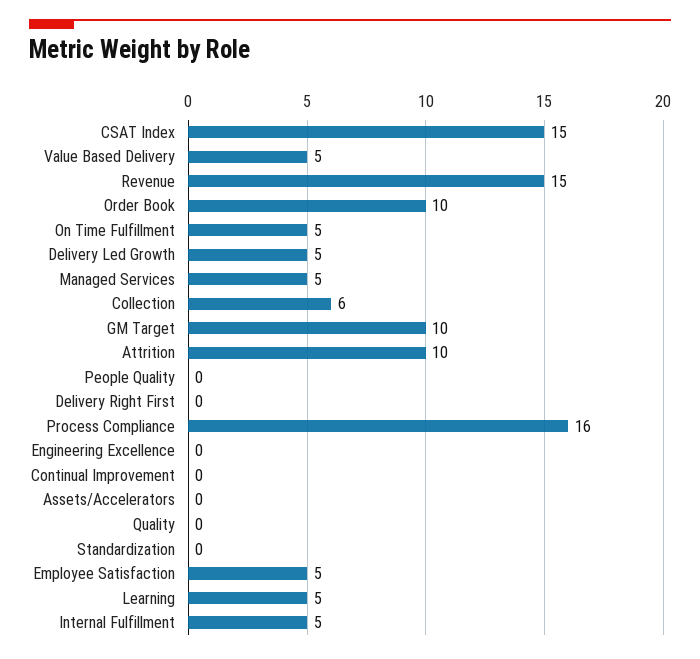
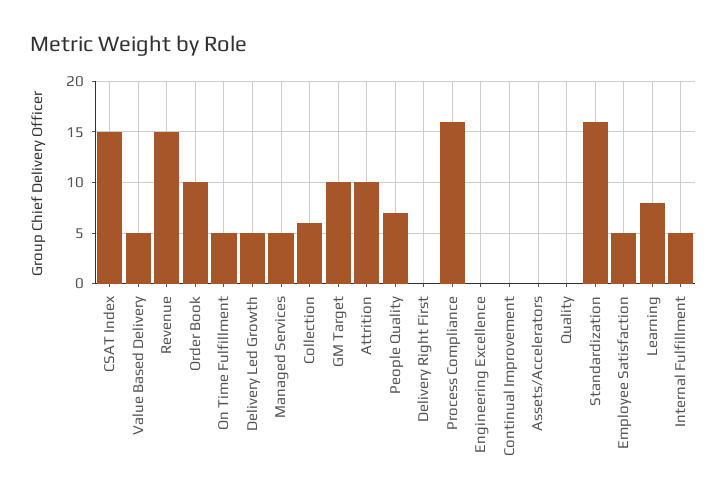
People Quality: 0 -> 7
Standardization: 0 -> 16
Learning: 5 -> 8

